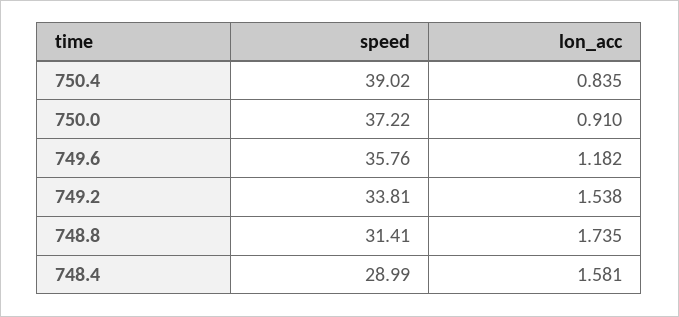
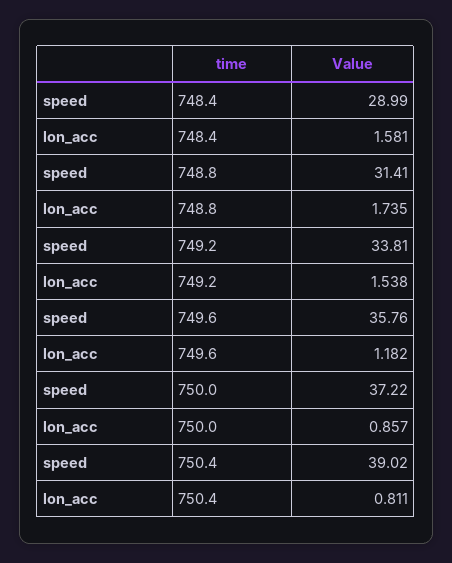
lon_acc, 750.4: 0.835 -> 0.811
lon_acc, 750.0: 0.91 -> 0.857

